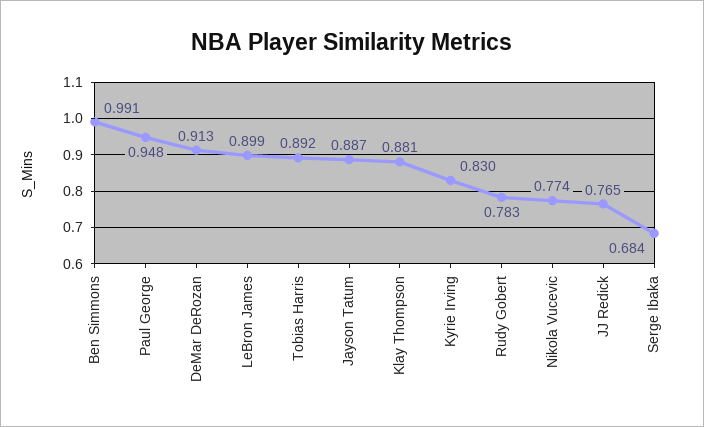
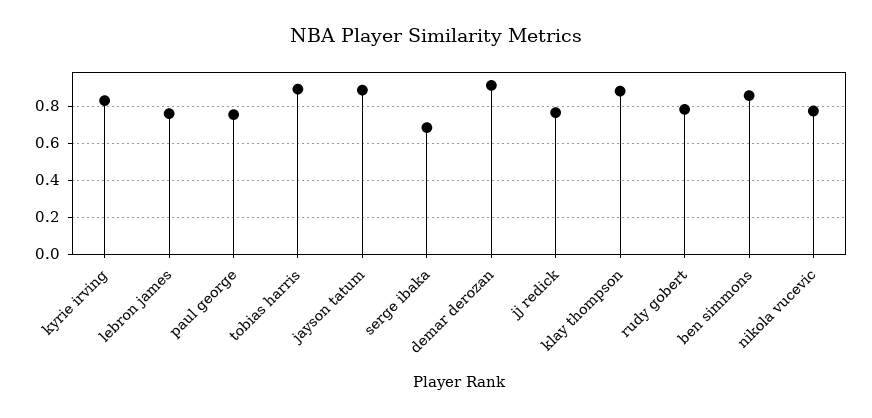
Ben Simmons: 0.991 -> 0.85
Paul George: 0.948 -> 0.75
LeBron James: 0.899 -> 0.75

